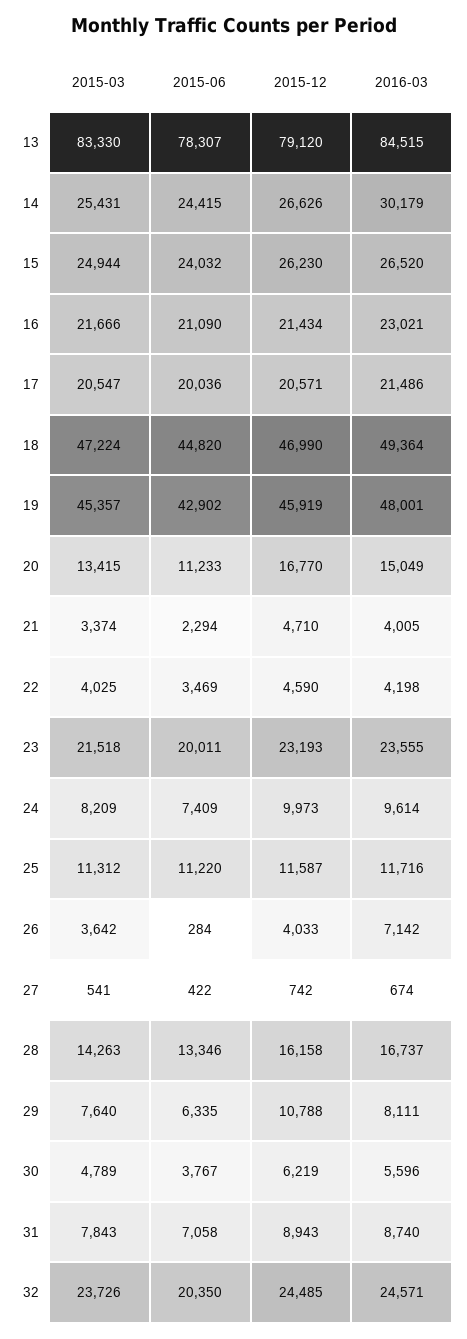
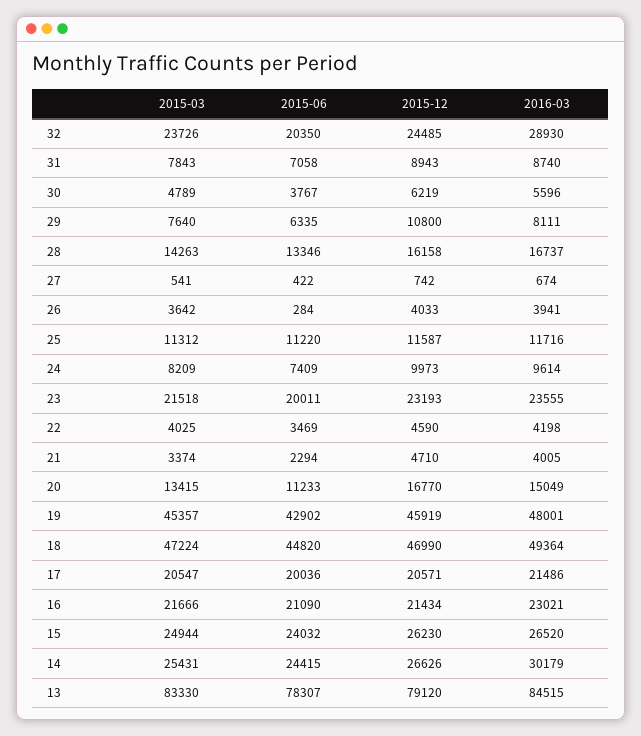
2016-03, 26: 7142 -> 3941
2015-12, 29: 10788 -> 10800
2016-03, 32: 24571 -> 28930

